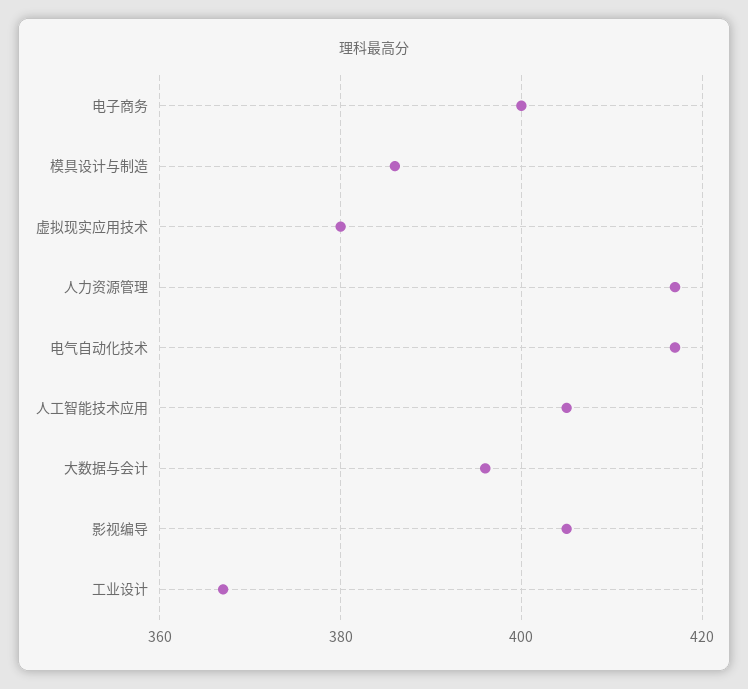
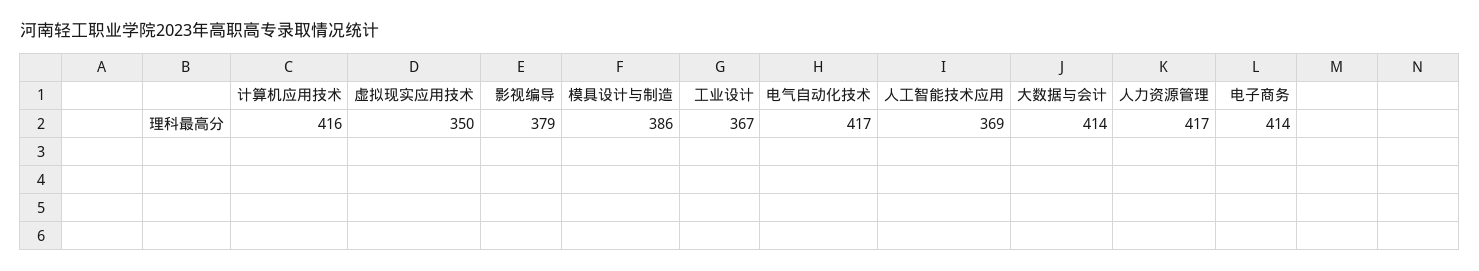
电子商务: 400 -> 414
虚拟现实应用技术: 380 -> 350
人工智能技术应用: 405 -> 369
大数据与会计: 395 -> 414
影视编导: 405 -> 379
计算机应用技术: none -> 416

